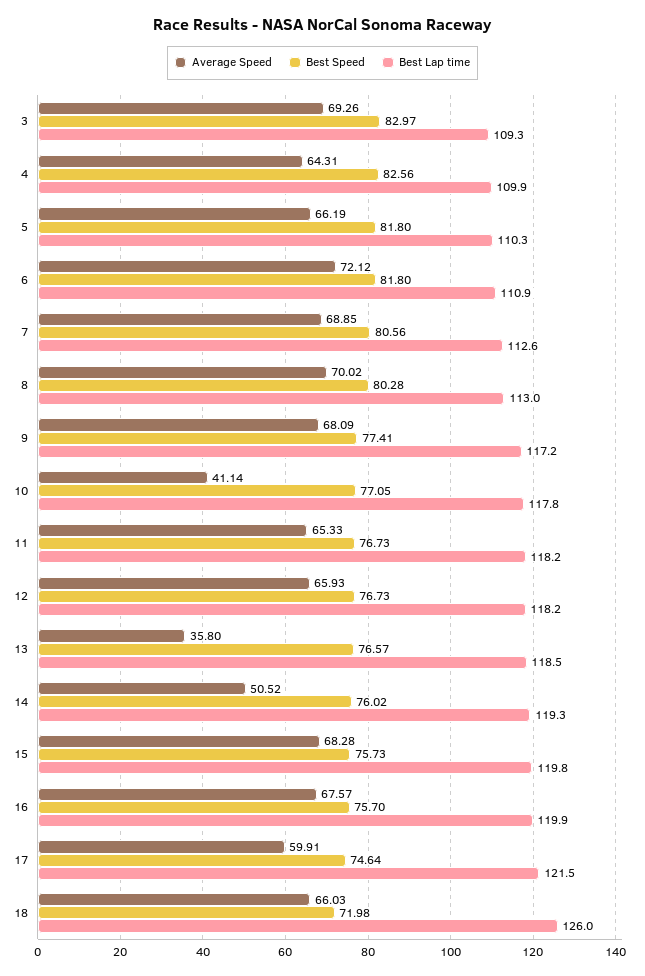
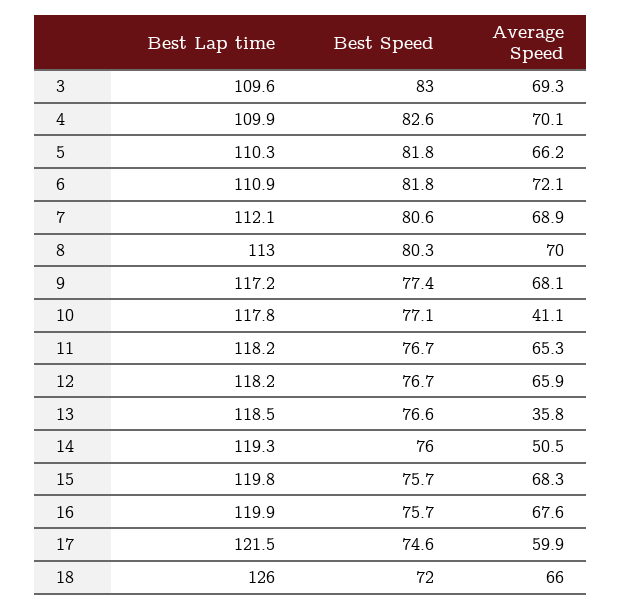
Best Lap time, 3: 109.3 -> 109.6
Average Speed, 4: 64.31 -> 70.1
Best Lap time, 7: 112.6 -> 112.1

